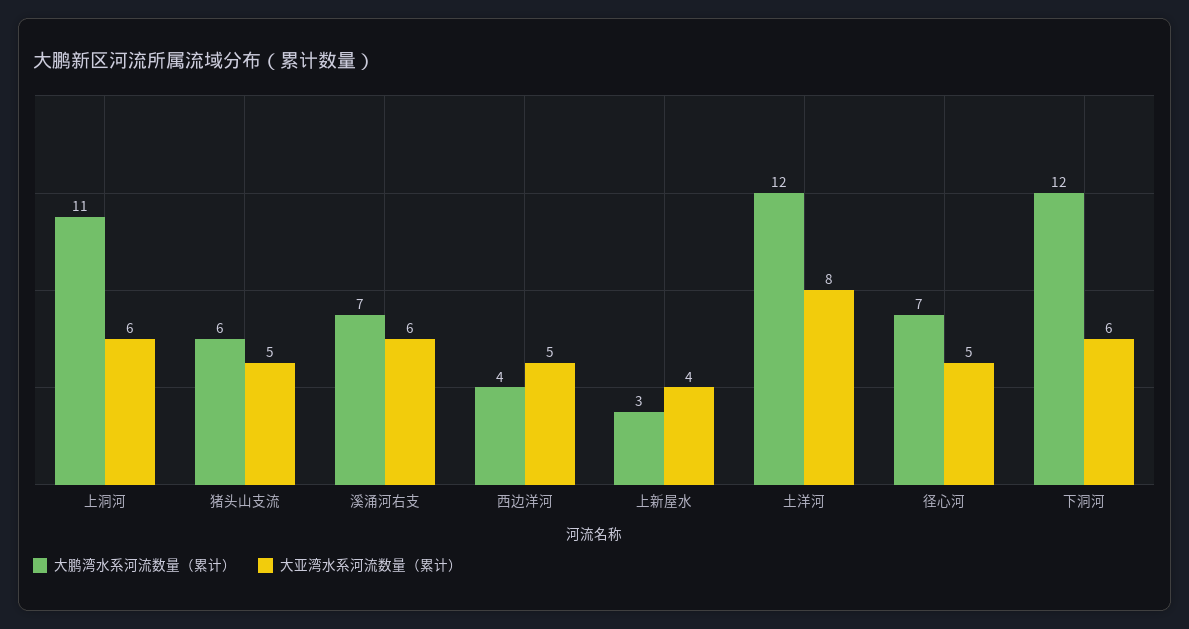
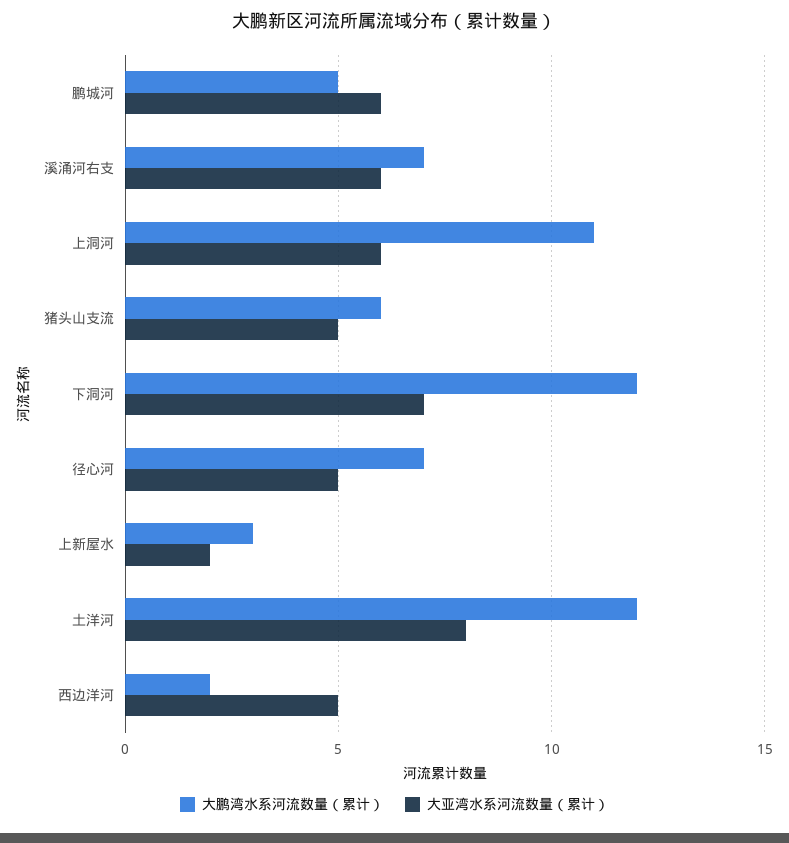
大鹏湾水系河流数量（累计）, 西边洋河: 4 -> 2
大亚湾水系河流数量（累计）, 上新屋水: 4 -> 2
大亚湾水系河流数量（累计）, 下洞河: 6 -> 7
大鹏湾水系河流数量（累计）, 鹏城河: none -> 5
大亚湾水系河流数量（累计）, 鹏城河: none -> 6

